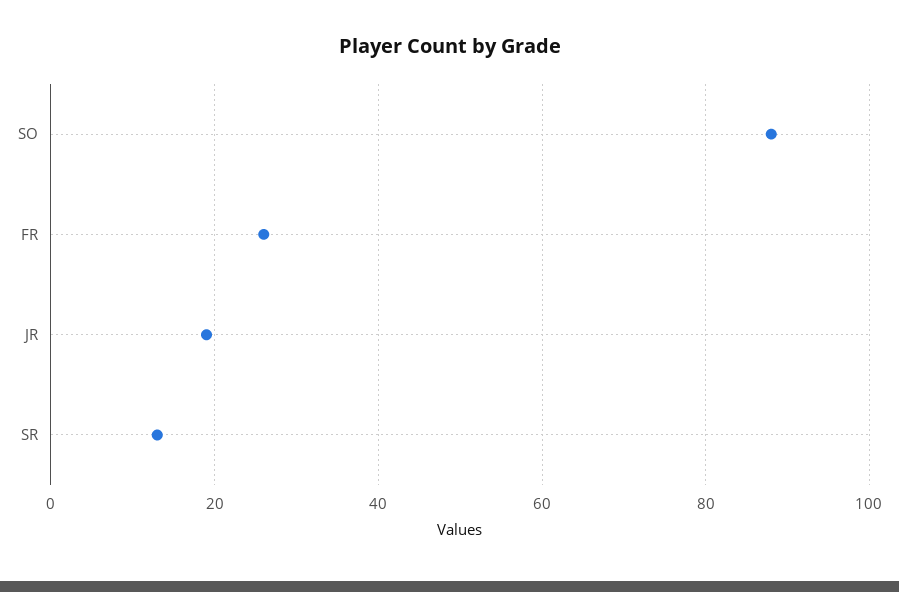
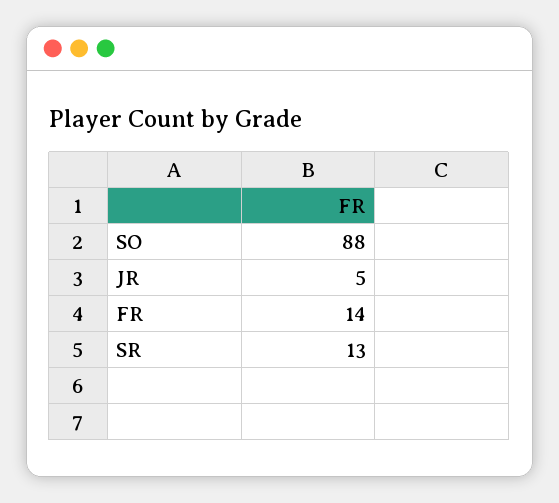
FR: 25 -> 14
JR: 20 -> 5

